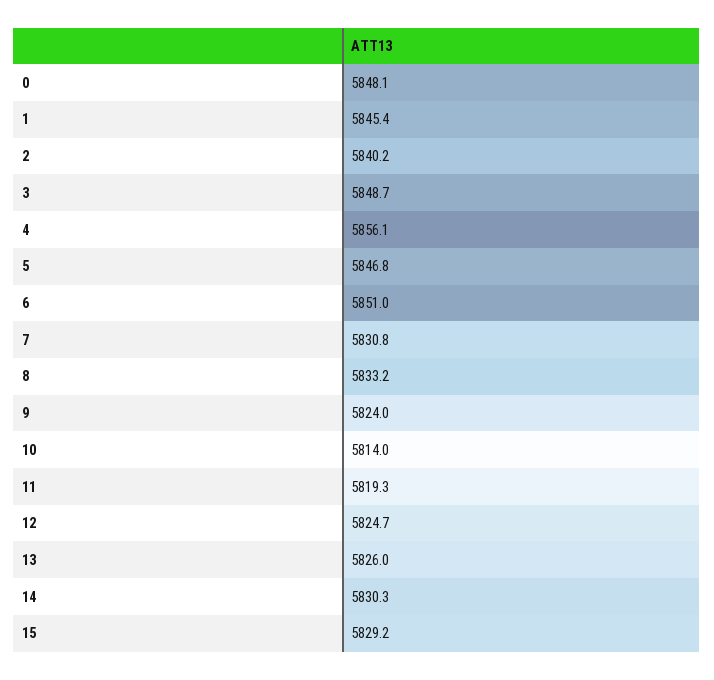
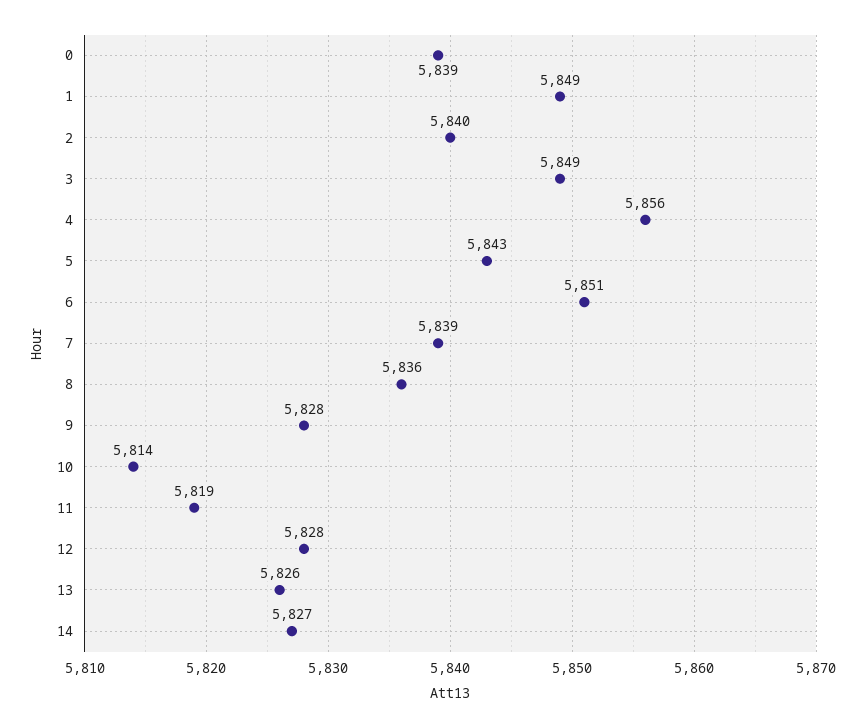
0: 5848.1 -> 5839
1: 5845.4 -> 5849
5: 5846.8 -> 5843
7: 5830.8 -> 5839
8: 5833.2 -> 5836
9: 5824 -> 5828
12: 5824.7 -> 5828
14: 5830.3 -> 5827
15: 5829.2 -> none

